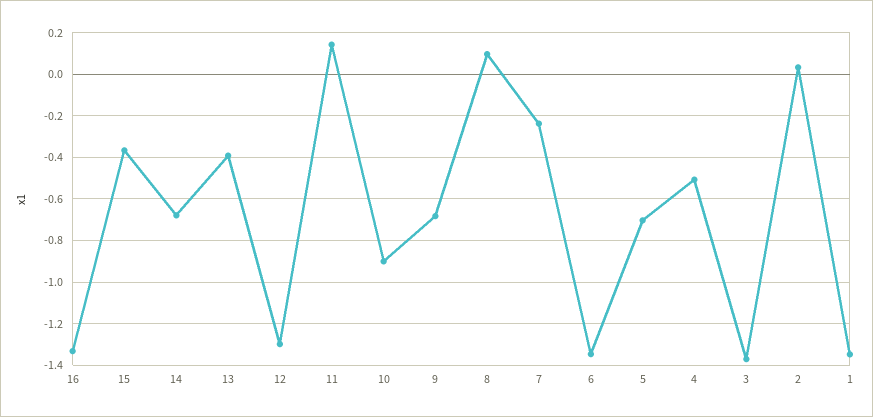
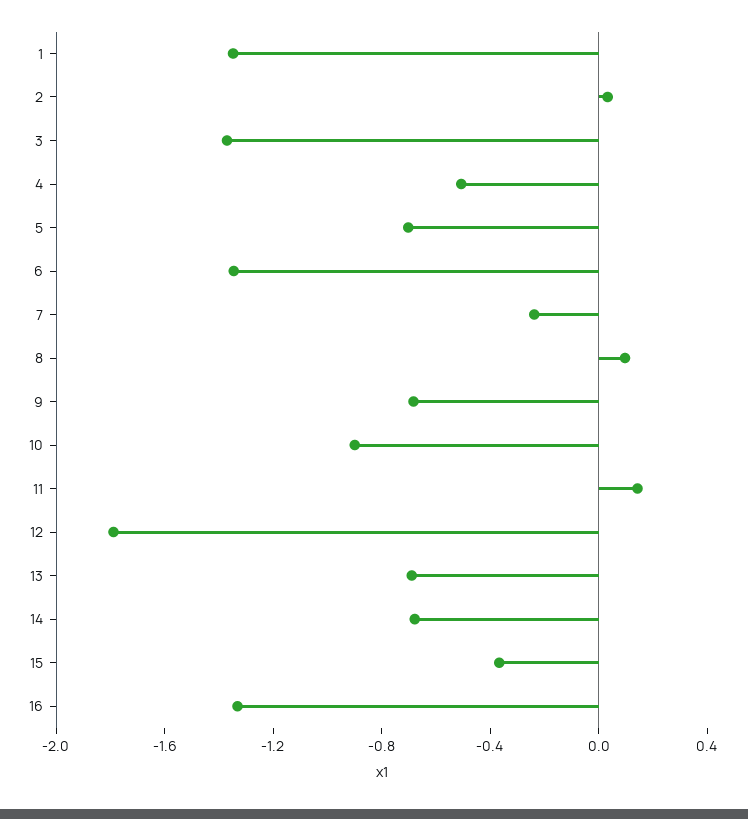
13: -0.4 -> -0.7
12: -1.3 -> -1.8

